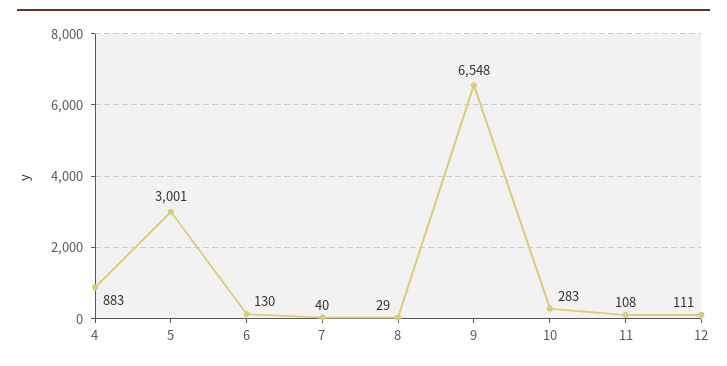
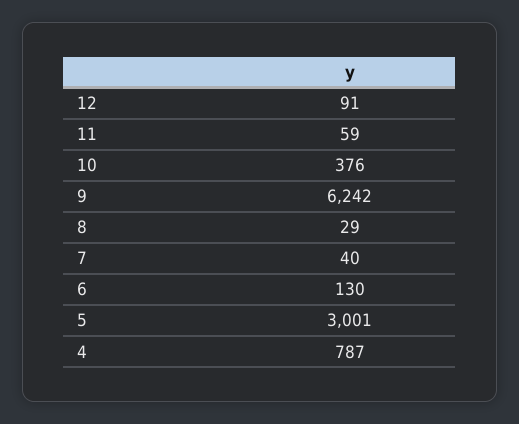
4: 883 -> 787
9: 6548 -> 6242
10: 283 -> 376
11: 108 -> 59
12: 111 -> 91

